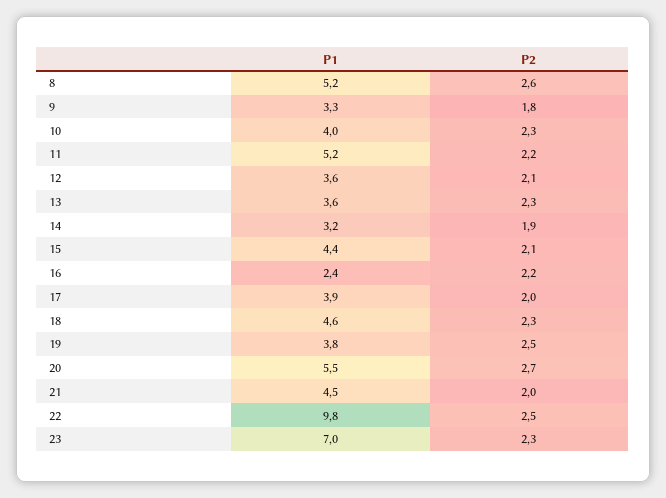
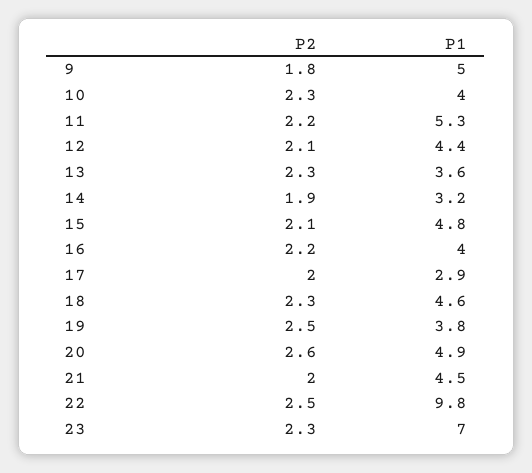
P1, 8: 5.2 -> none
P2, 8: 2.6 -> none
P1, 9: 3.3 -> 5
P1, 11: 5.2 -> 5.3
P1, 12: 3.6 -> 4.4
P1, 15: 4.4 -> 4.8
P1, 16: 2.4 -> 4
P1, 17: 3.9 -> 2.9
P1, 20: 5.5 -> 4.9
P2, 20: 2.7 -> 2.6

